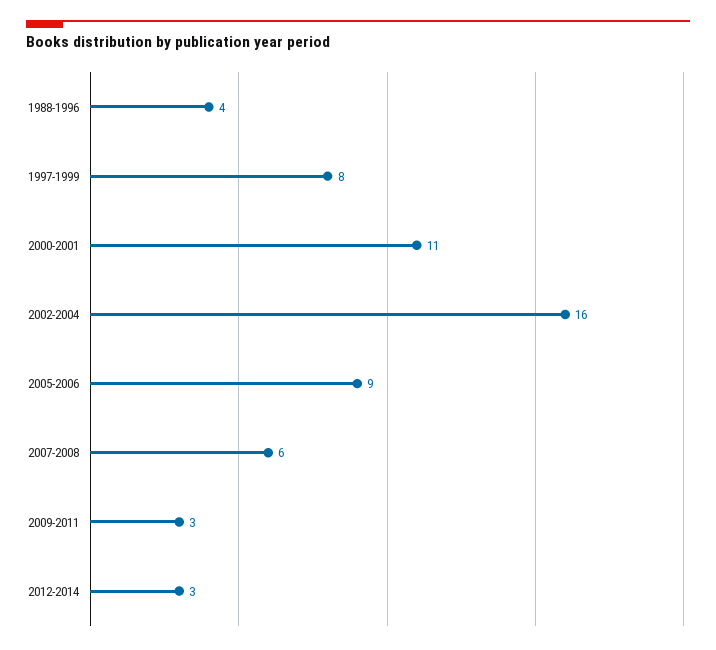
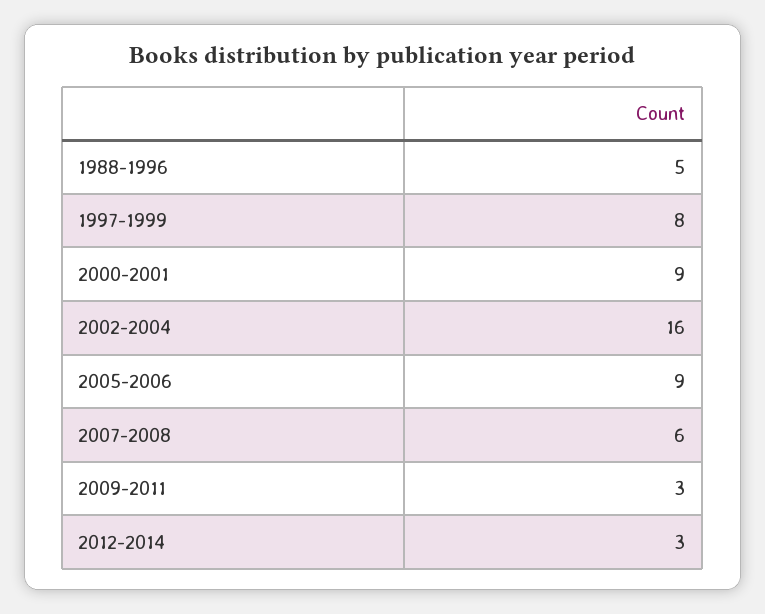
1988-1996: 4 -> 5
2000-2001: 11 -> 9

